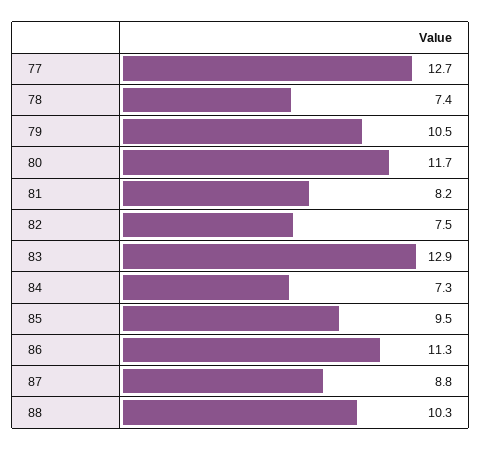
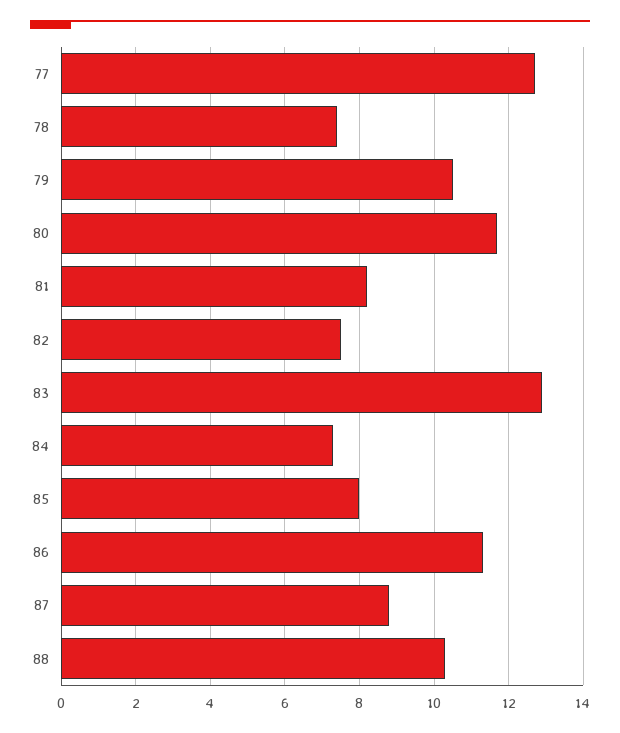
85: 9.5 -> 8

